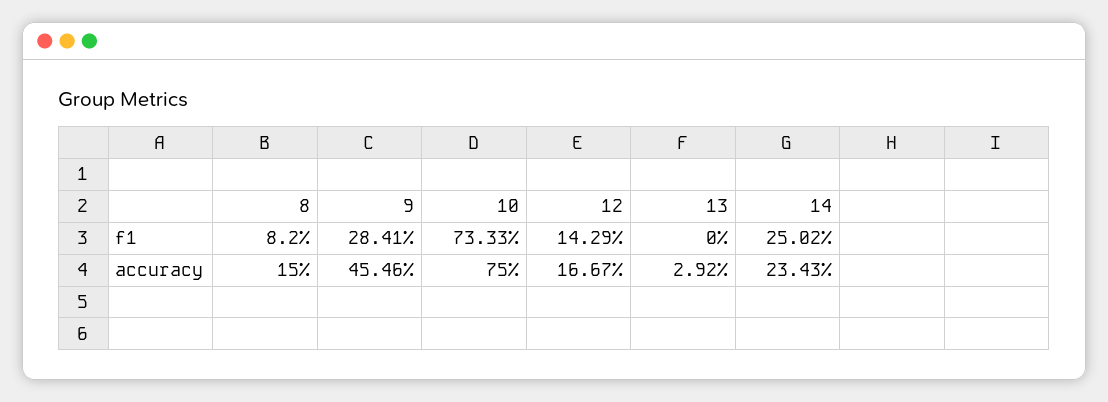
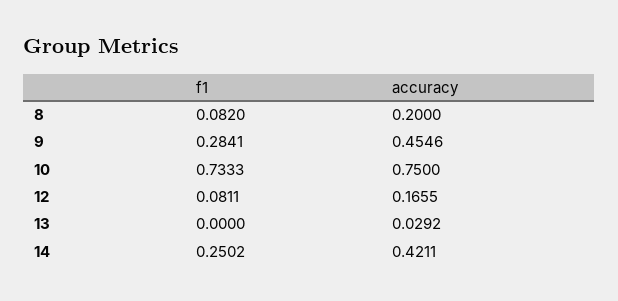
12, f1: 0.1429 -> 0.0811
8, accuracy: 0.15 -> 0.2
12, accuracy: 0.1667 -> 0.1655
14, accuracy: 0.2343 -> 0.4211

